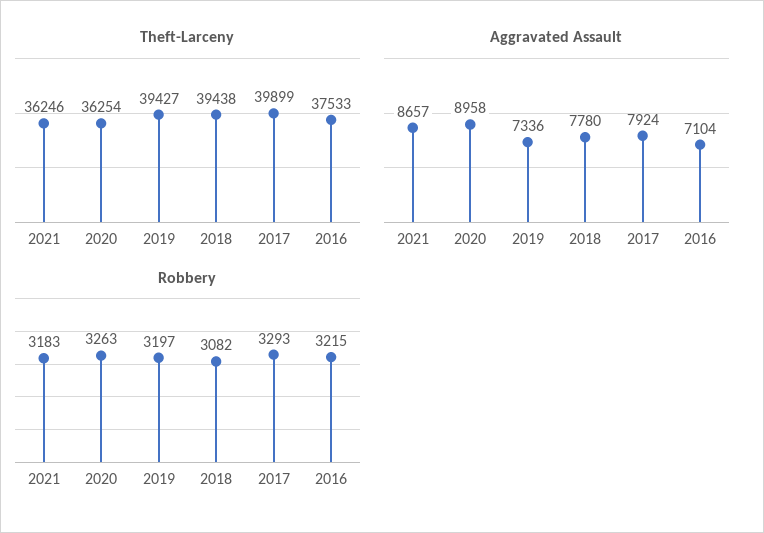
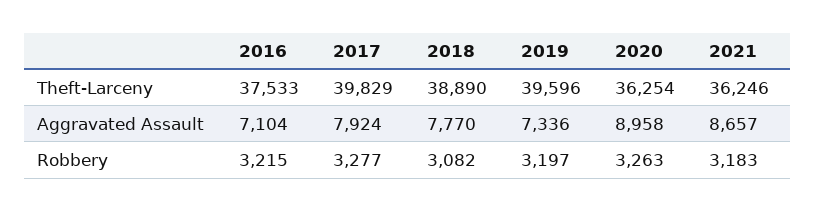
Theft-Larceny, 2019: 39427 -> 39596
Theft-Larceny, 2018: 39438 -> 38890
Theft-Larceny, 2017: 39899 -> 39829
Aggravated Assault, 2018: 7780 -> 7770
Robbery, 2017: 3293 -> 3277

